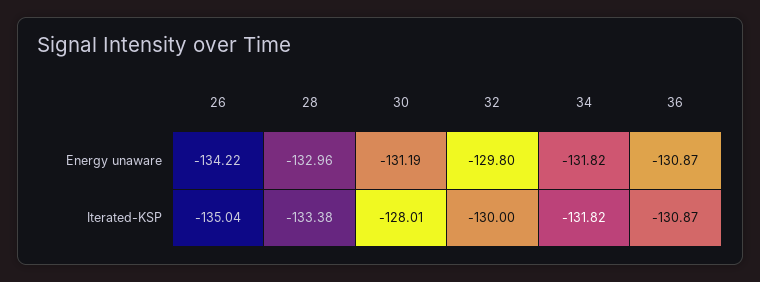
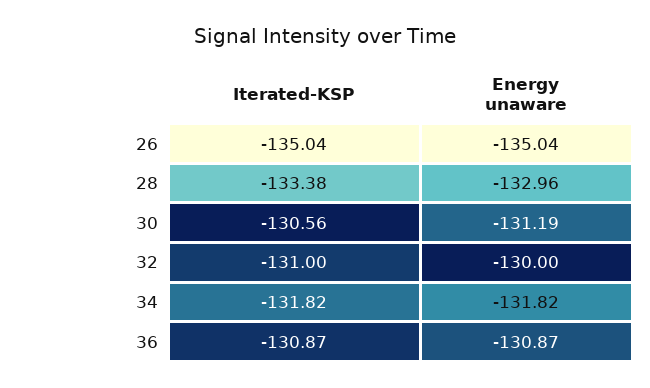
26, Energy unaware: -134.22 -> -135.04
32, Energy unaware: -129.8 -> -130
30, Iterated-KSP: -128.01 -> -130.56
32, Iterated-KSP: -130 -> -131

